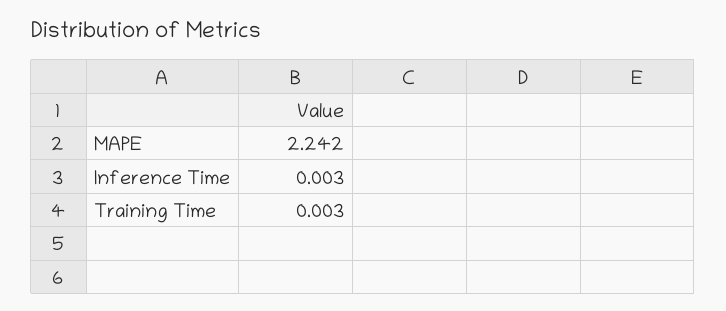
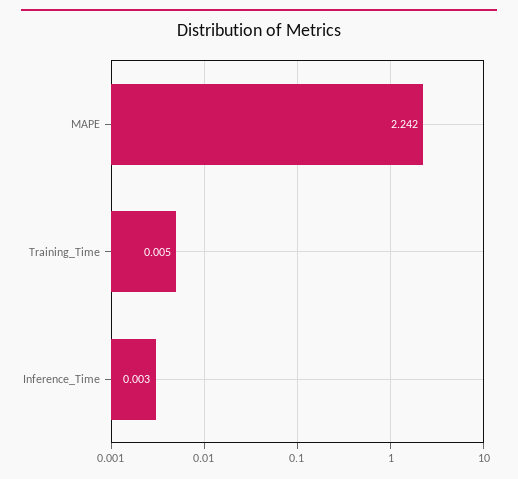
Training Time: 0.003 -> 0.005

